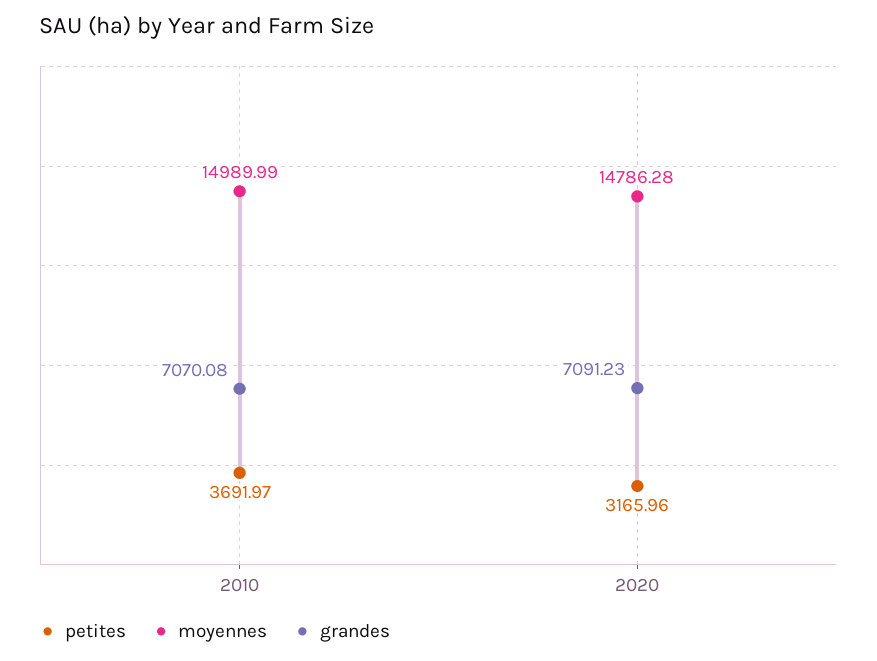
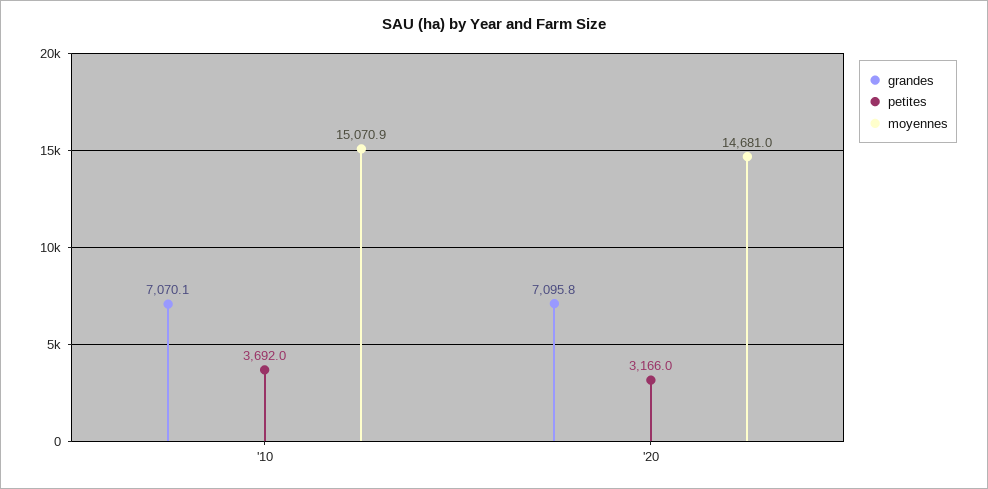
moyennes, 2010: 14989.99 -> 15070.9
moyennes, 2020: 14786.28 -> 14681
grandes, 2020: 7091.23 -> 7095.8

